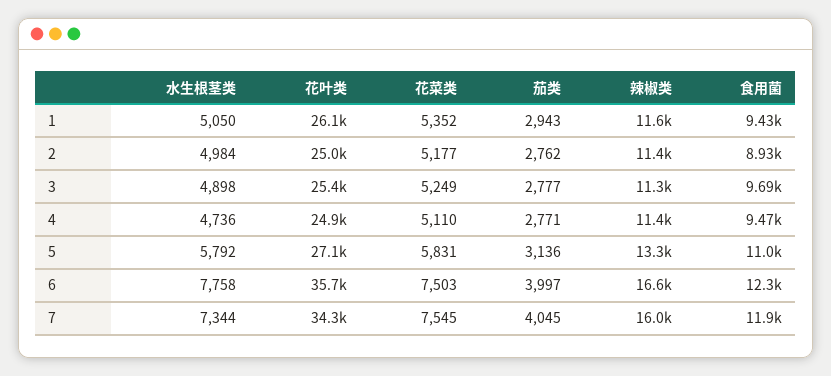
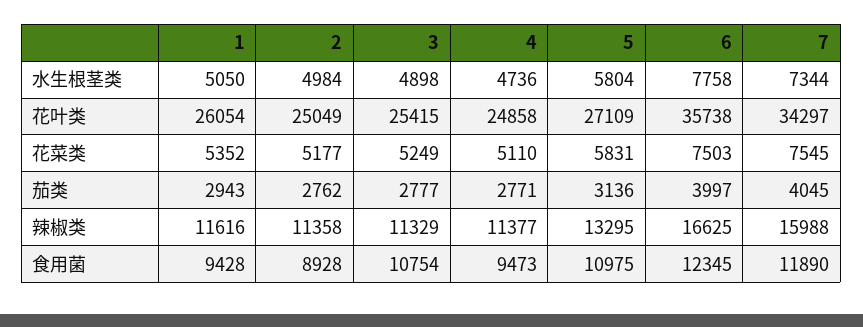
食用菌, 3: 9690 -> 10754
水生根茎类, 5: 5792 -> 5804

